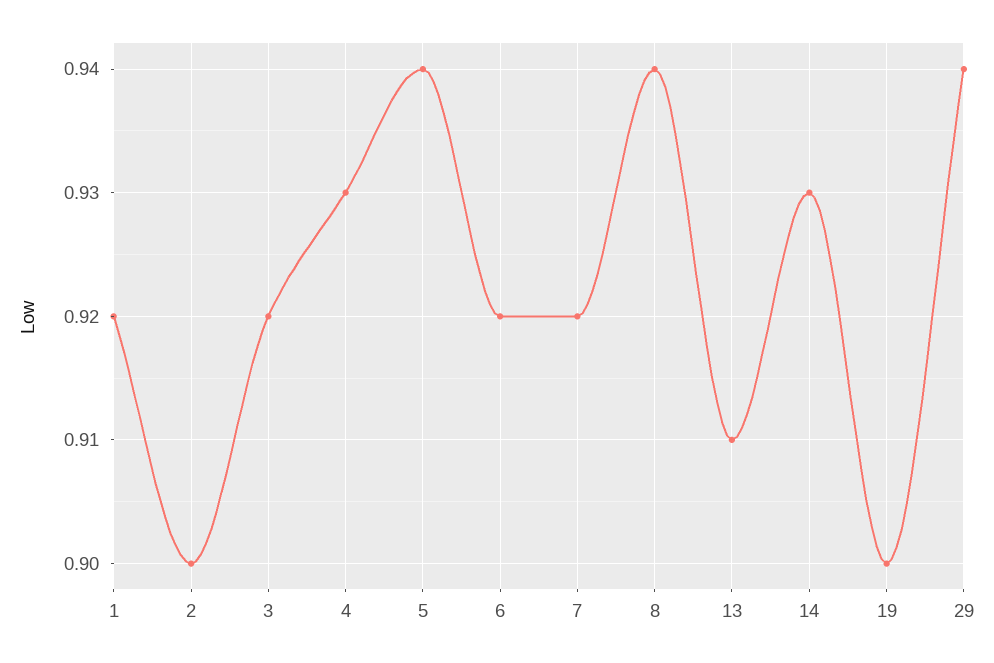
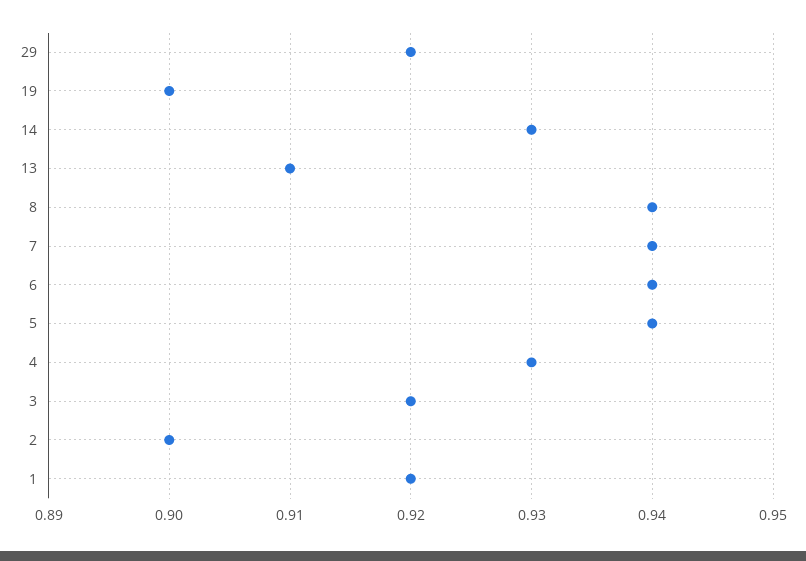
6: 0.92 -> 0.94
7: 0.92 -> 0.94
29: 0.94 -> 0.92

